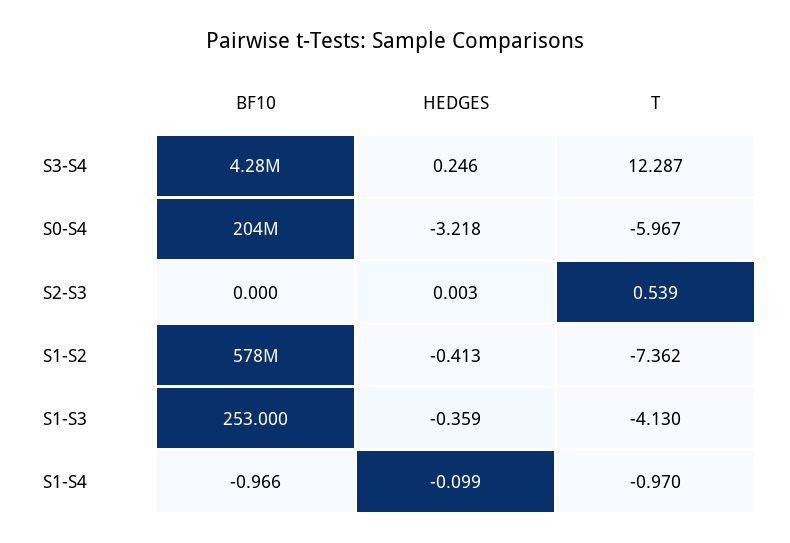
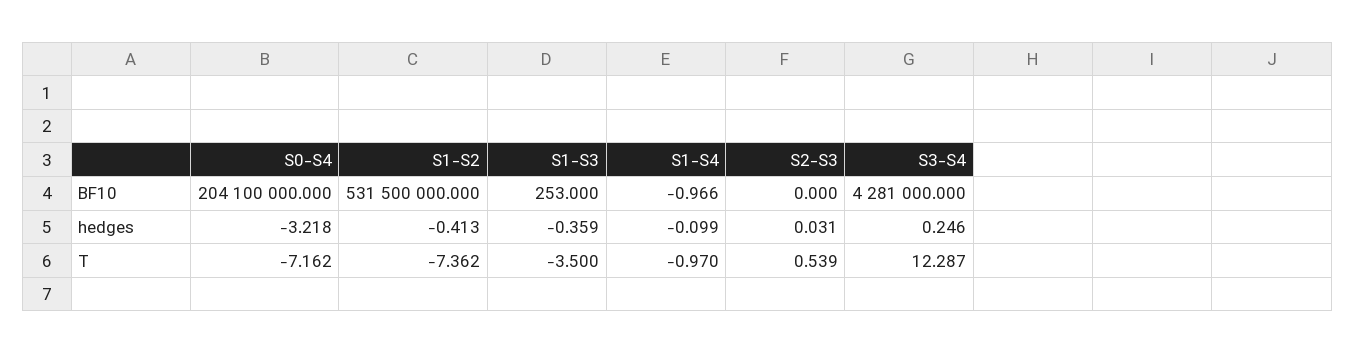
T, S0-S4: -5.967 -> -7.162
HEDGES, S2-S3: 0.003 -> 0.031
BF10, S1-S2: 578000000 -> 531500000
T, S1-S3: -4.13 -> -3.5

